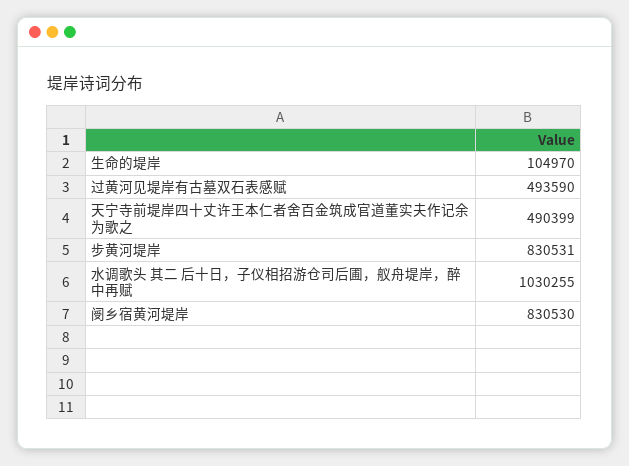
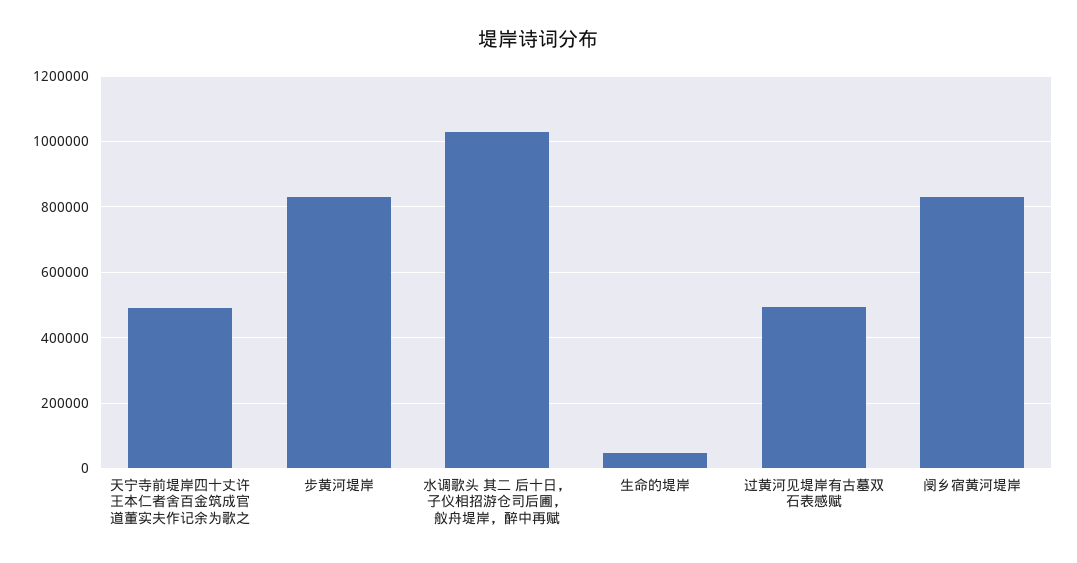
生命的堤岸: 104970 -> 40000

